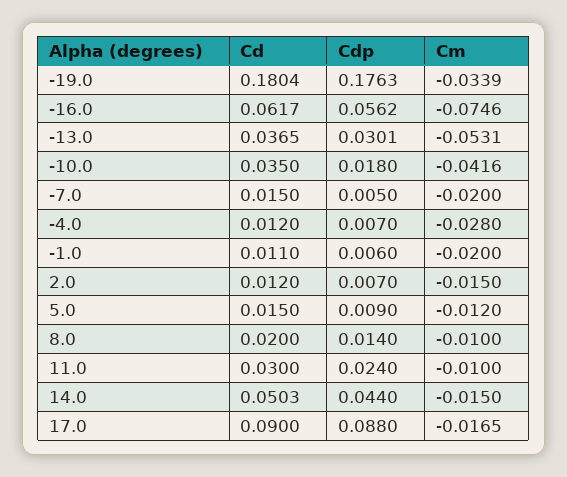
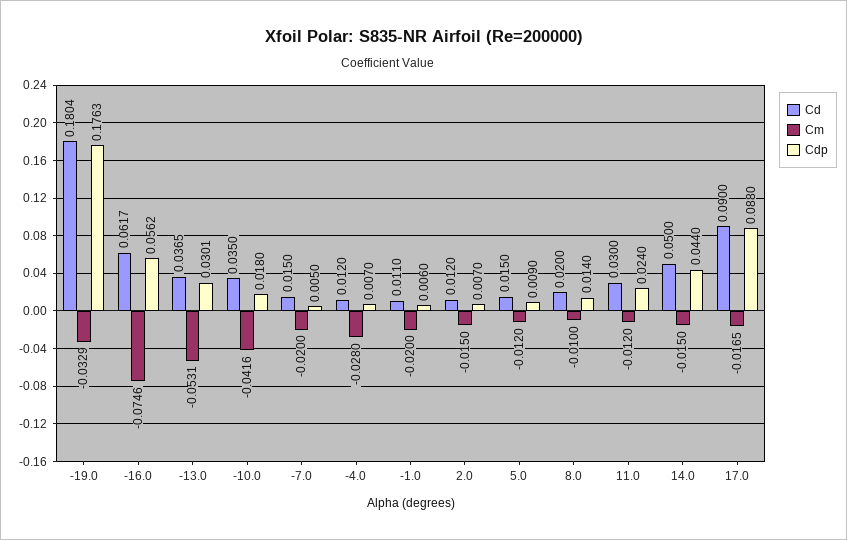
Cm, -19.0: -0.0339 -> -0.0329
Cm, 11.0: -0.01 -> -0.012
Cd, 14.0: 0.0503 -> 0.05

